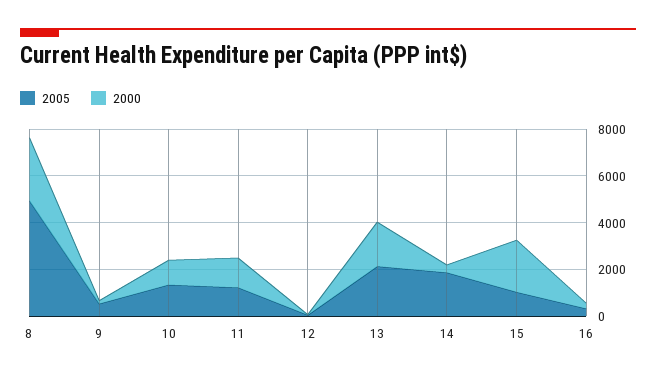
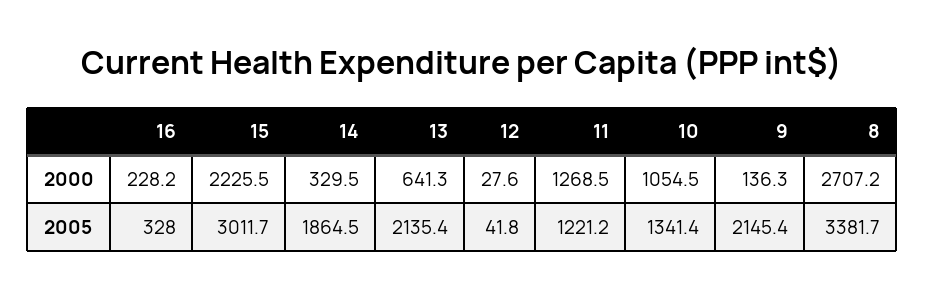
2005, 8: 5000 -> 3381.7
2005, 9: 500 -> 2145.4
2000, 13: 2000 -> 641.3
2005, 15: 1000 -> 3011.7

